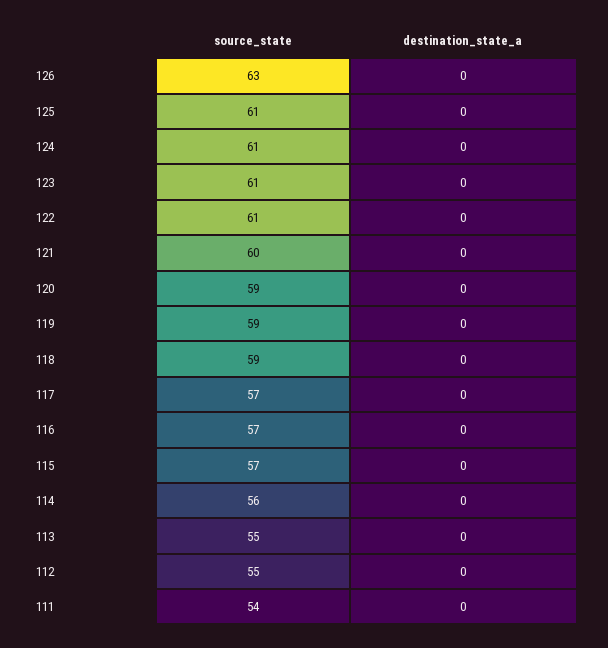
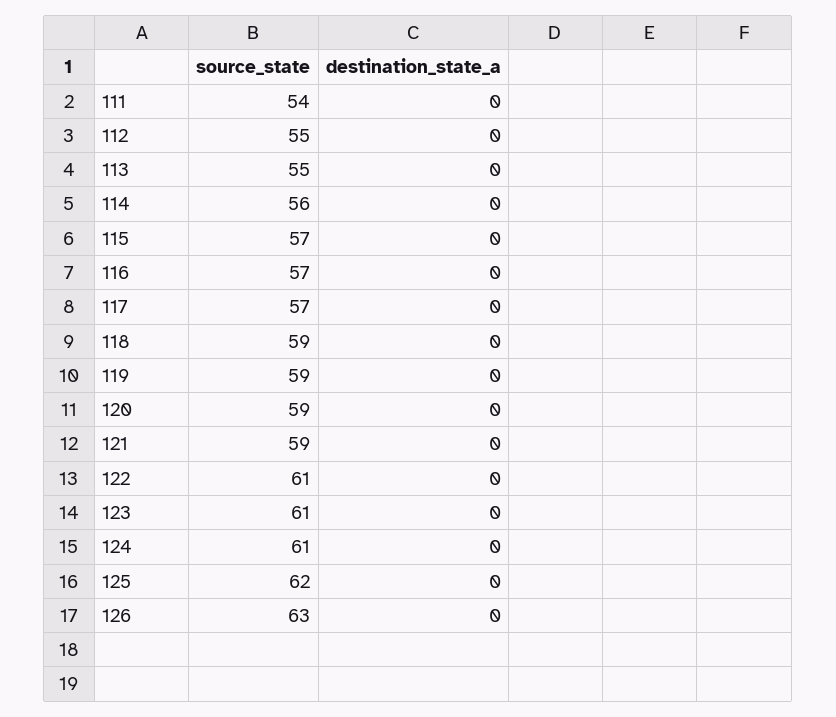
source_state, 125: 61 -> 62
source_state, 121: 60 -> 59

